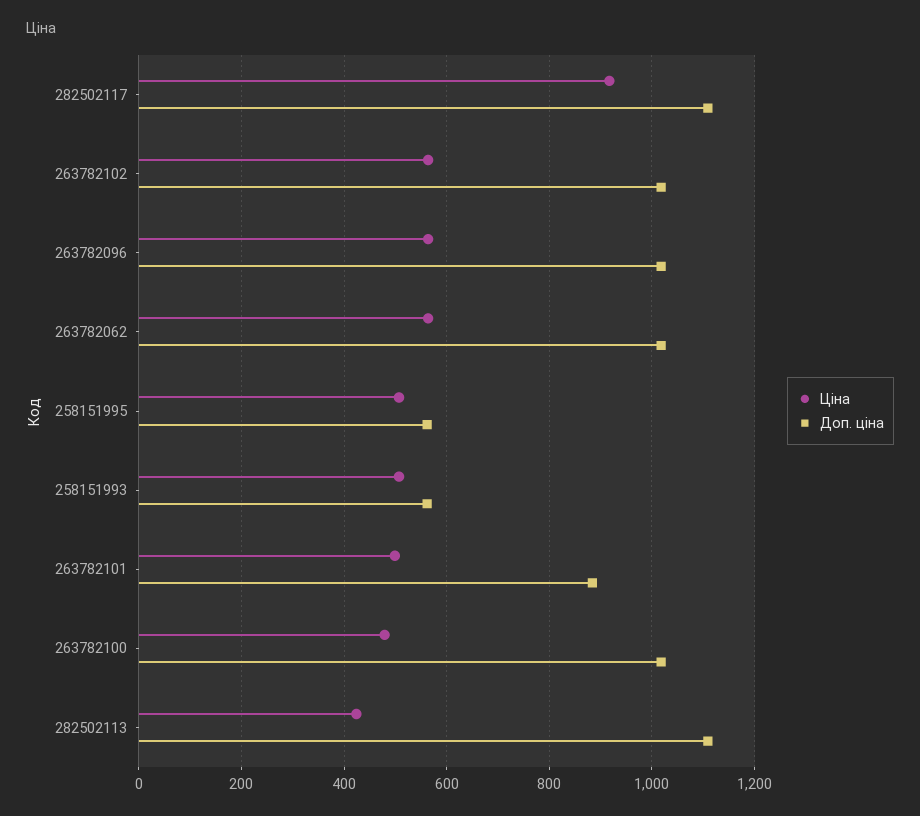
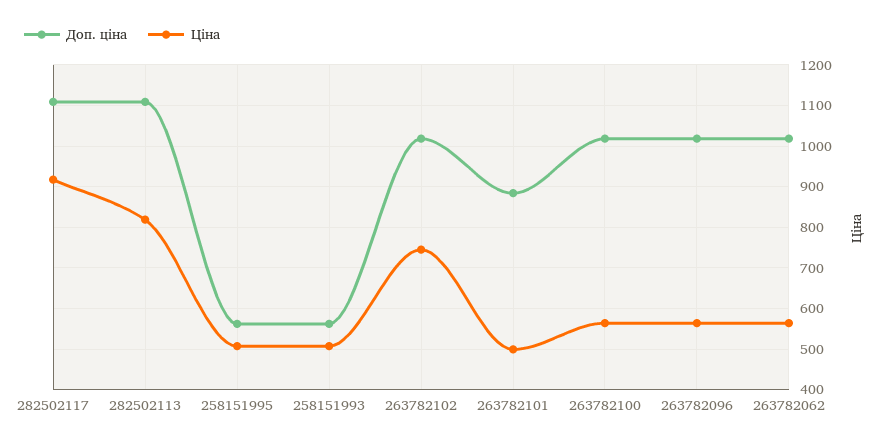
Ціна, 263782102: 560 -> 740
Ціна, 263782100: 480 -> 560
Ціна, 282502113: 420 -> 820

